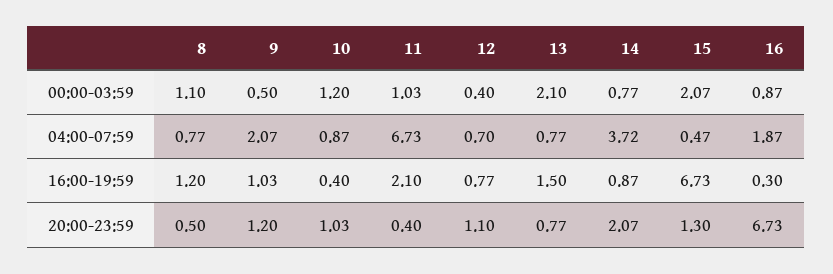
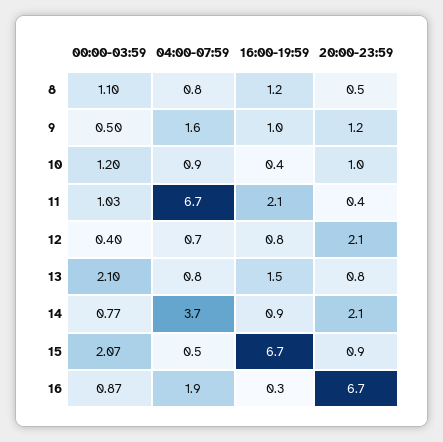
9, 04:00-07:59: 2.07 -> 1.6
12, 20:00-23:59: 1.1 -> 2.1
15, 20:00-23:59: 1.3 -> 0.9

